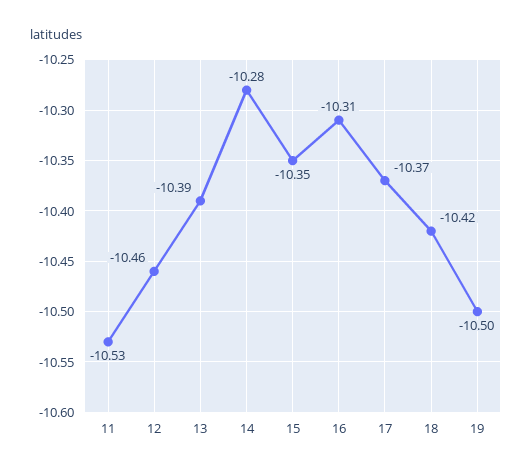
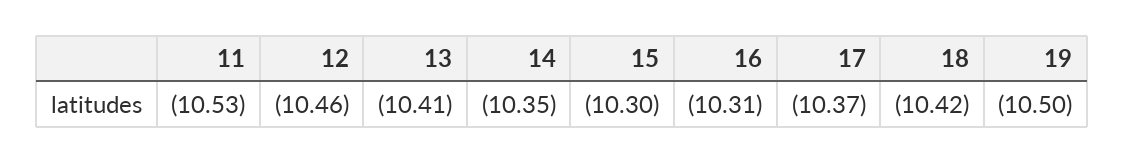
13: -10.39 -> -10.41
14: -10.28 -> -10.35
15: -10.35 -> -10.3

